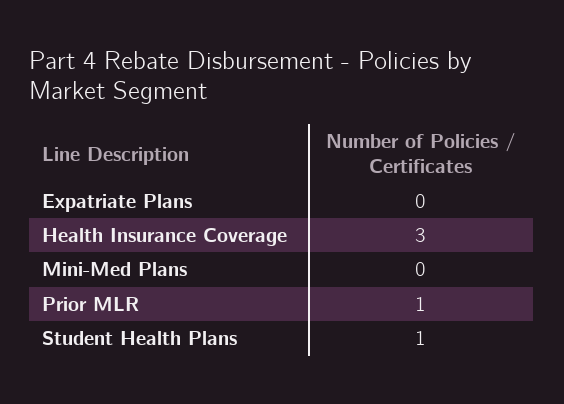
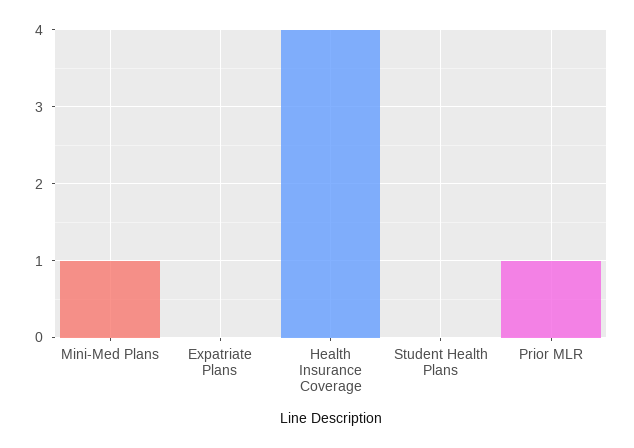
Health Insurance Coverage: 3 -> 4
Mini-Med Plans: 0 -> 1
Student Health Plans: 1 -> 0

